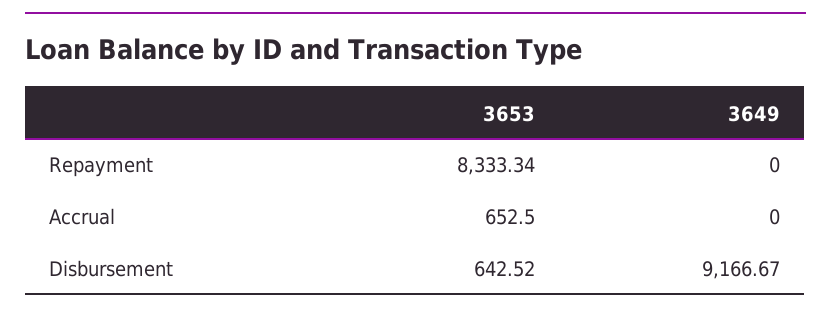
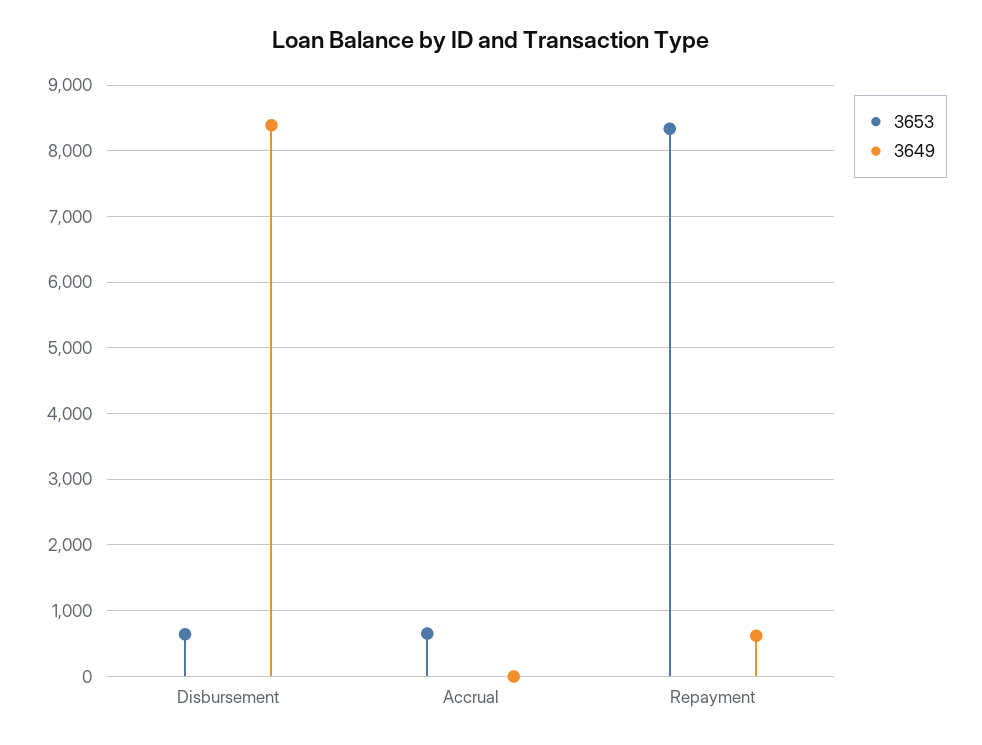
3649, Repayment: 0 -> 600
3649, Disbursement: 9166.67 -> 8400

